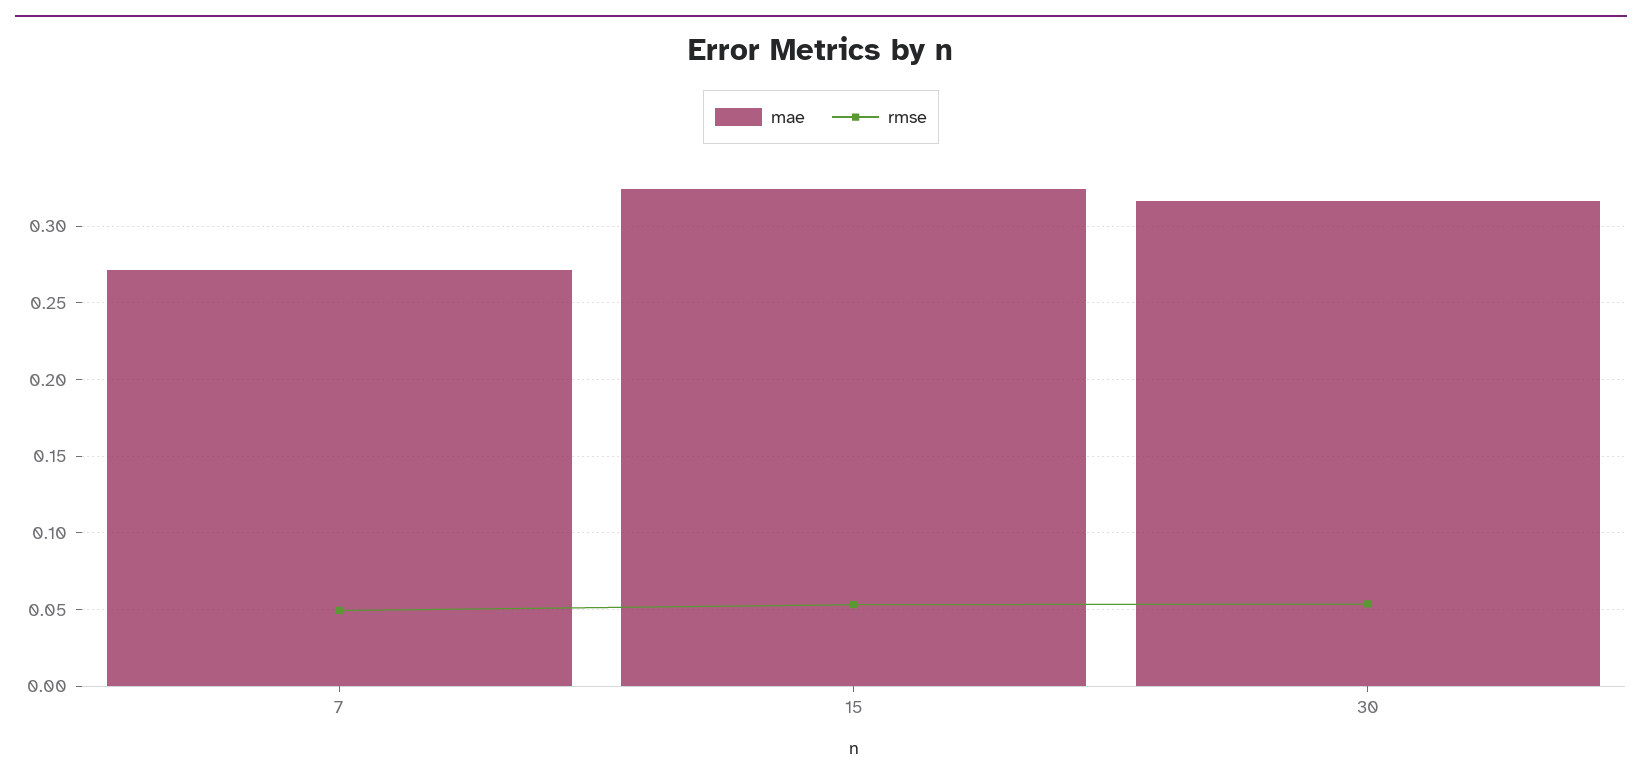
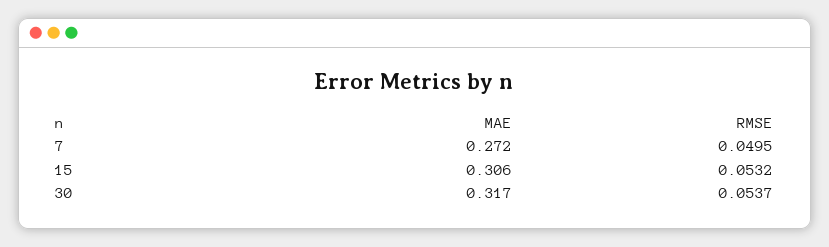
mae, 15: 0.325 -> 0.306

